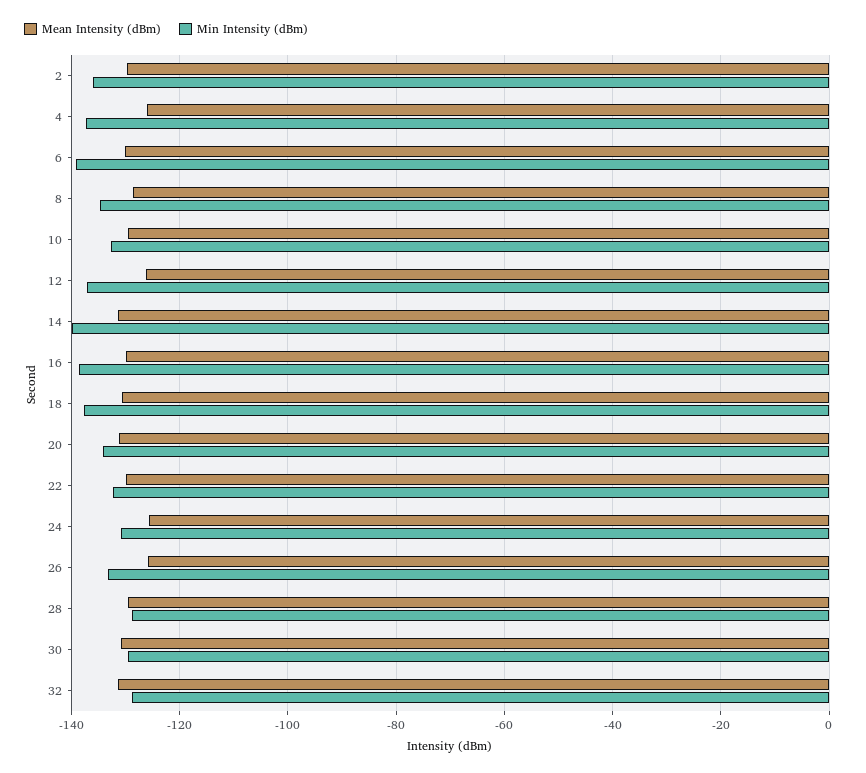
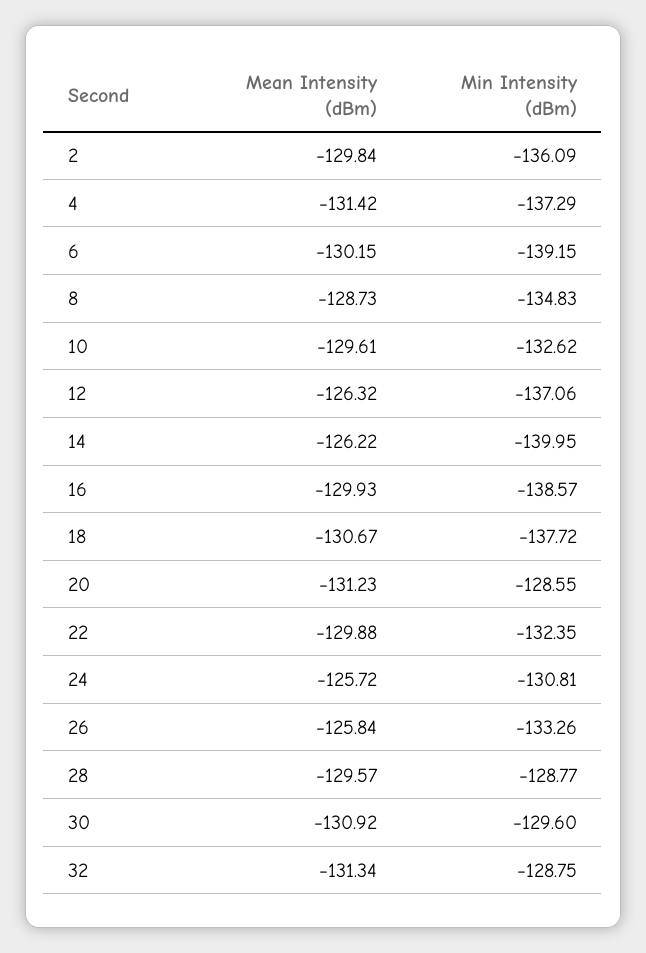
Mean Intensity (dBm), 4: -126 -> -131.42
Mean Intensity (dBm), 14: -132 -> -126.22
Min Intensity (dBm), 20: -134 -> -128.55

